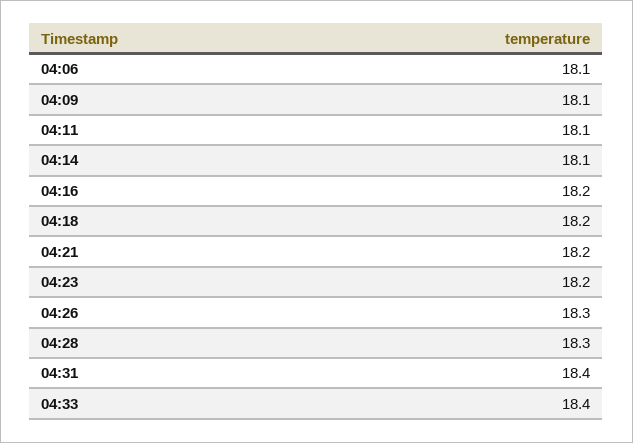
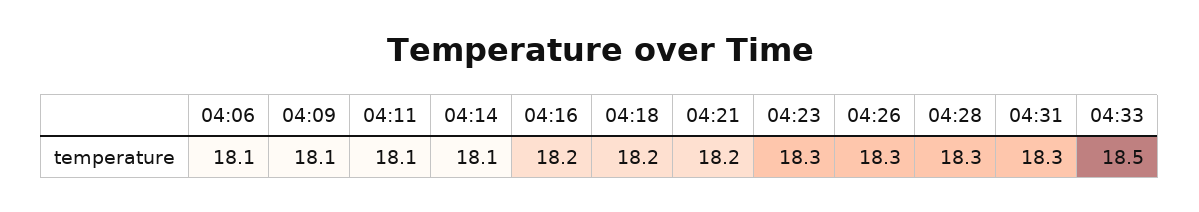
04:23: 18.2 -> 18.3
04:31: 18.4 -> 18.3
04:33: 18.4 -> 18.5

